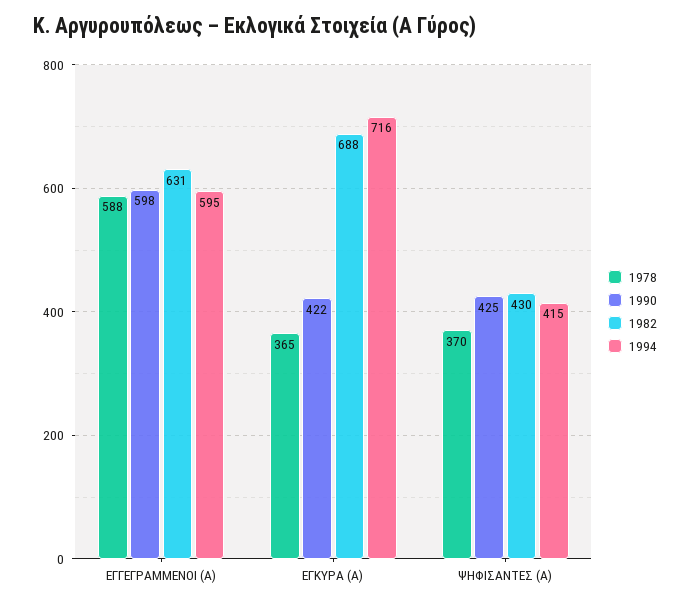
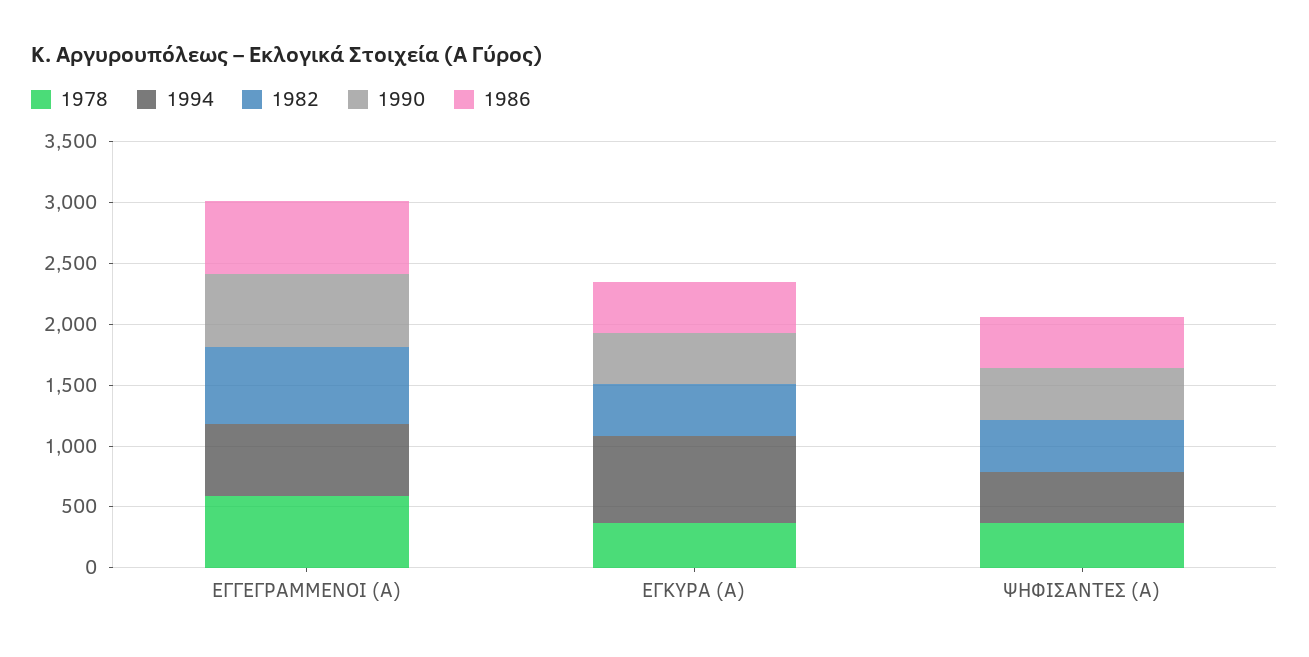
1982, ΕΓΚΥΡΑ (Α): 688 -> 400
1986, ΕΓΓΕΓΡΑΜΜΕΝΟΙ (Α): none -> 600
1986, ΕΓΚΥΡΑ (Α): none -> 400
1986, ΨΗΦΙΣΑΝΤΕΣ (Α): none -> 400

